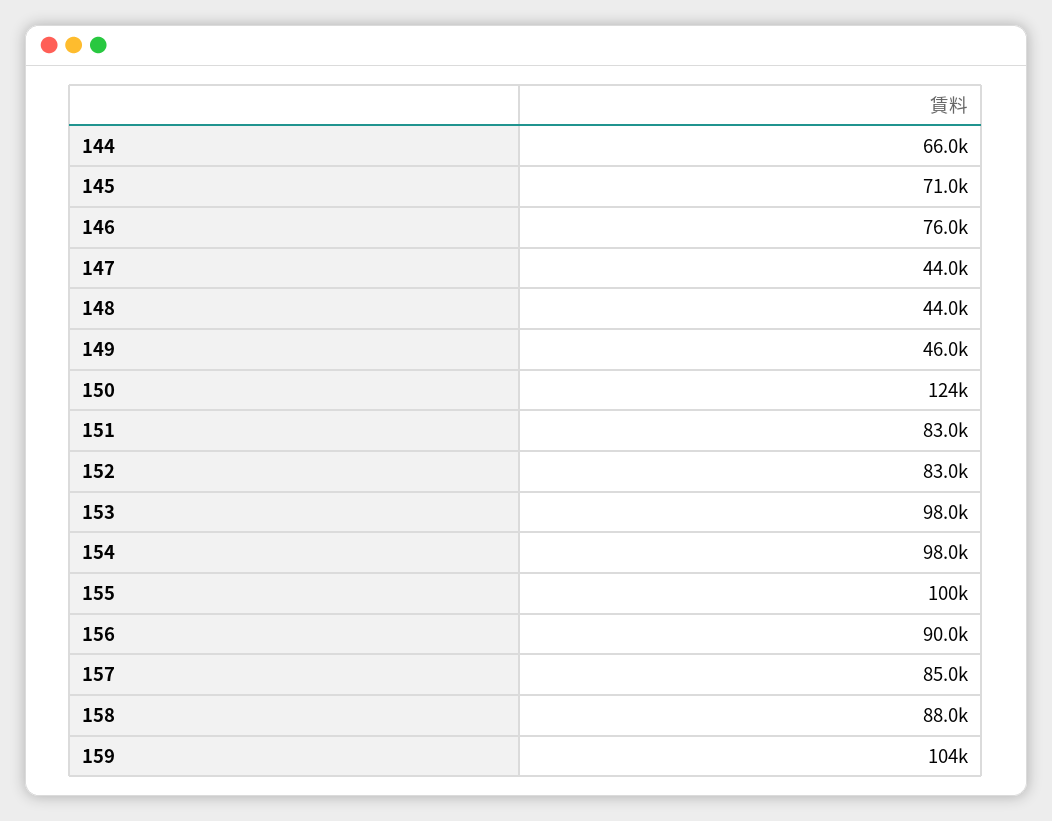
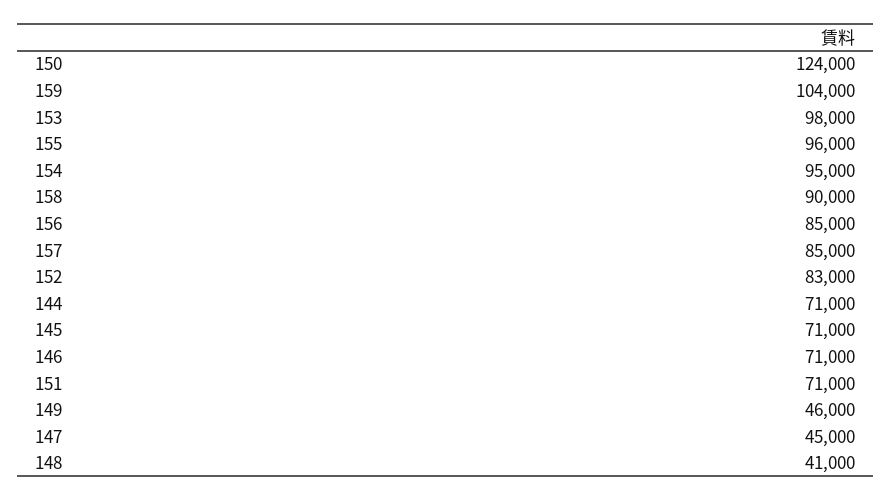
144: 66000 -> 71000
146: 76000 -> 71000
147: 44000 -> 45000
148: 44000 -> 41000
151: 83000 -> 71000
154: 98000 -> 95000
155: 100000 -> 96000
156: 90000 -> 85000
158: 88000 -> 90000

